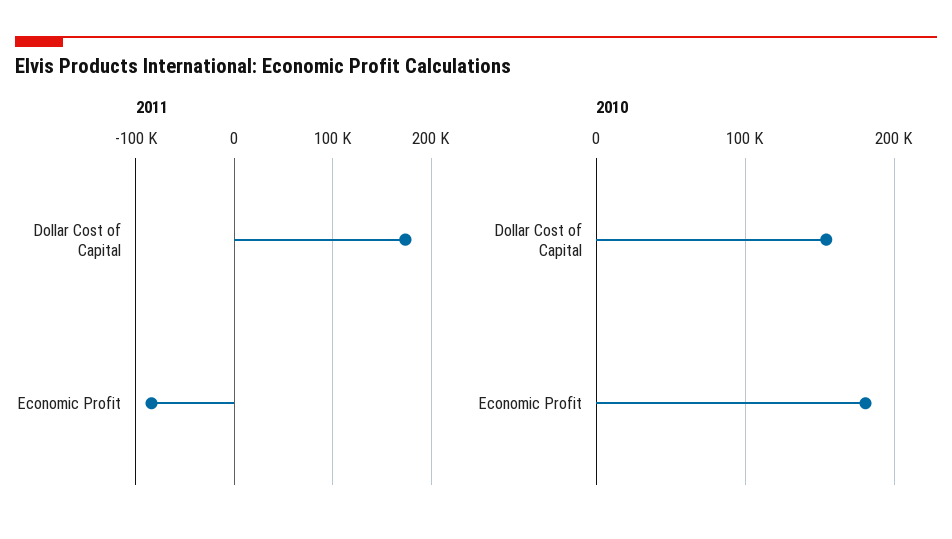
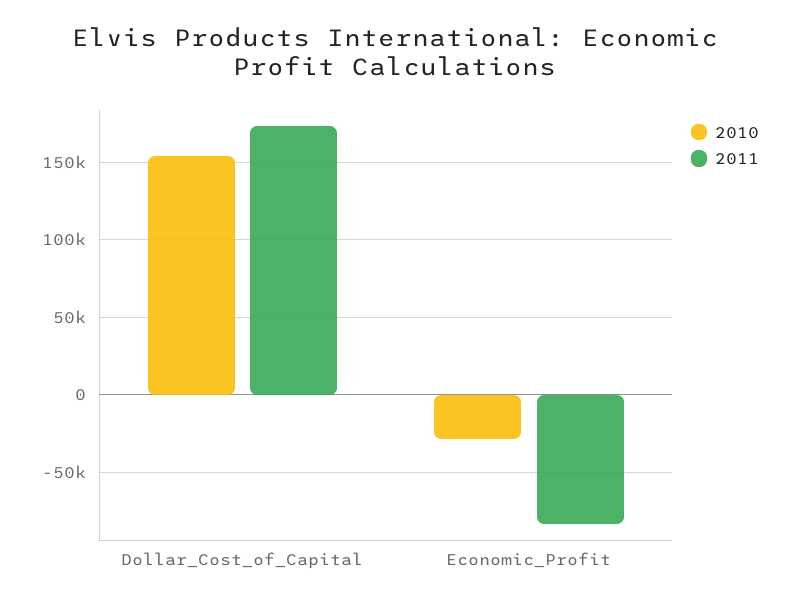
2010, Economic Profit: 180000 -> -30000

